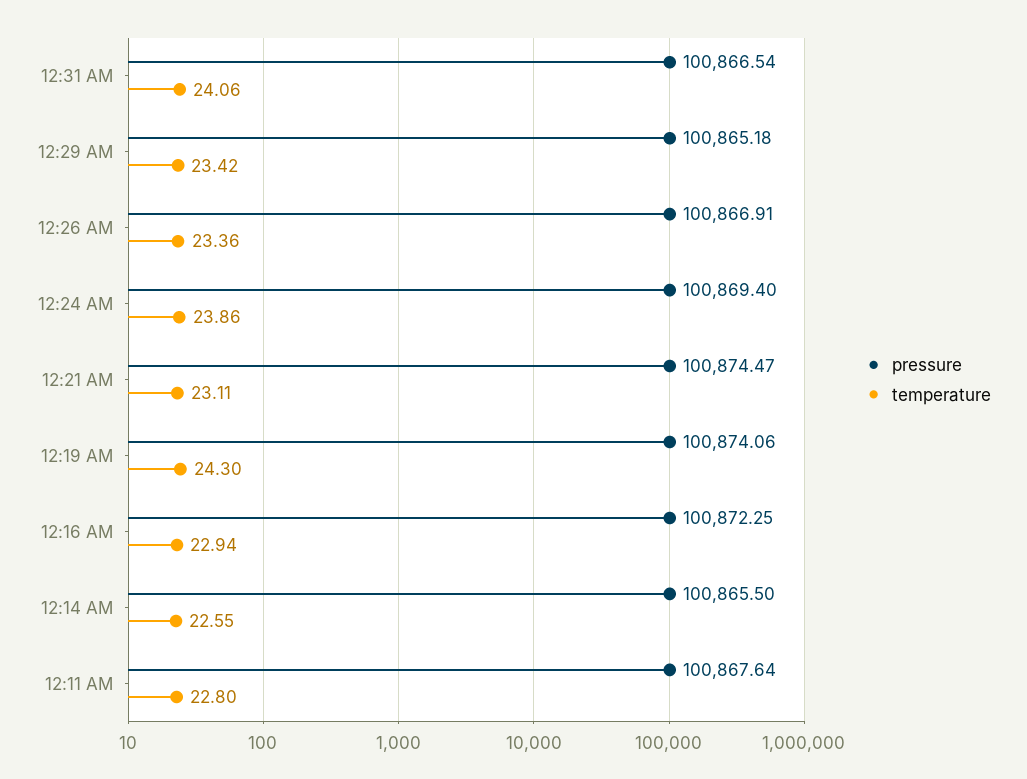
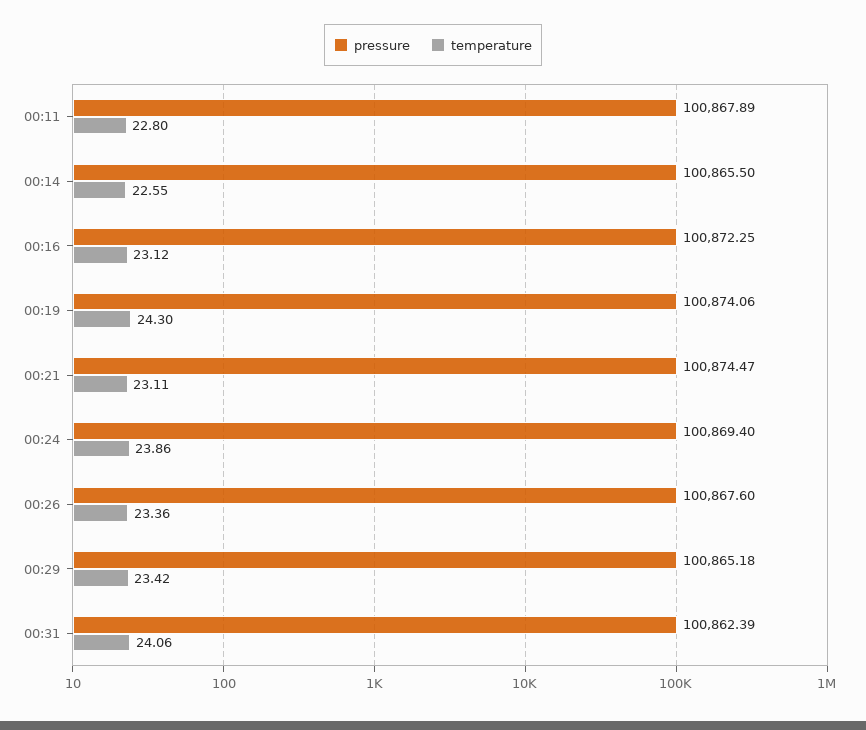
pressure, 12:31 AM: 100866.54 -> 100862.39
pressure, 12:26 AM: 100866.91 -> 100867.6
temperature, 12:16 AM: 22.94 -> 23.12
pressure, 12:11 AM: 100867.64 -> 100867.89

